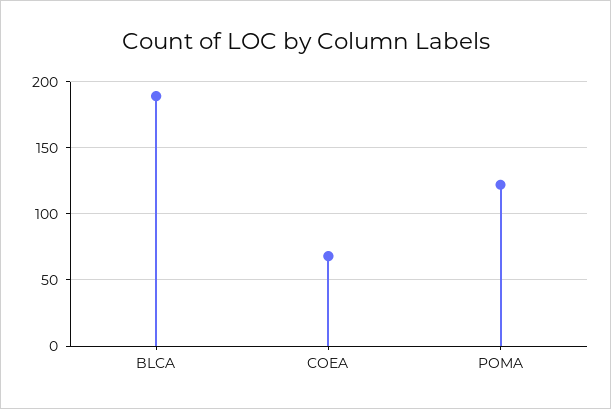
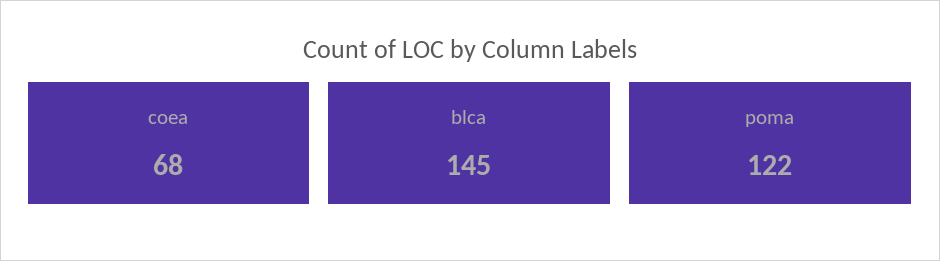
BLCA: 190 -> 145

